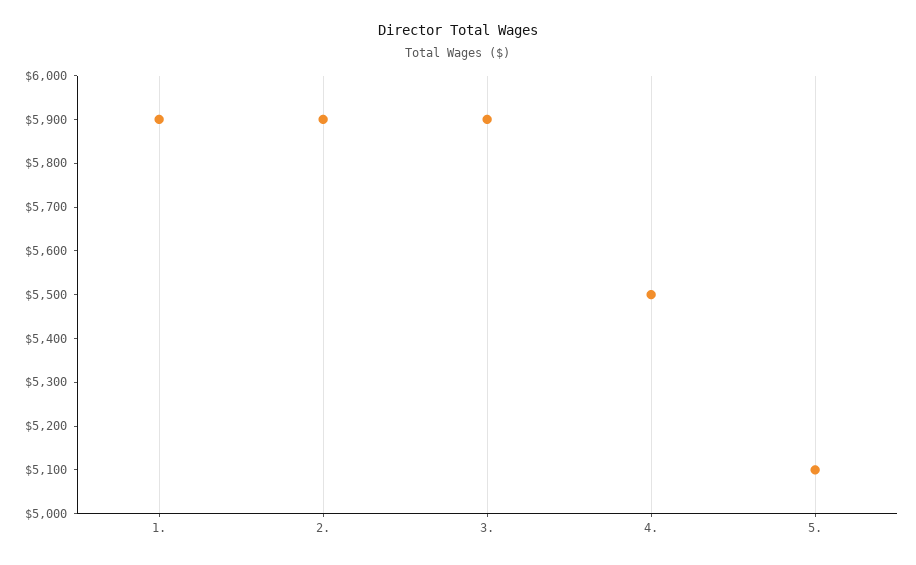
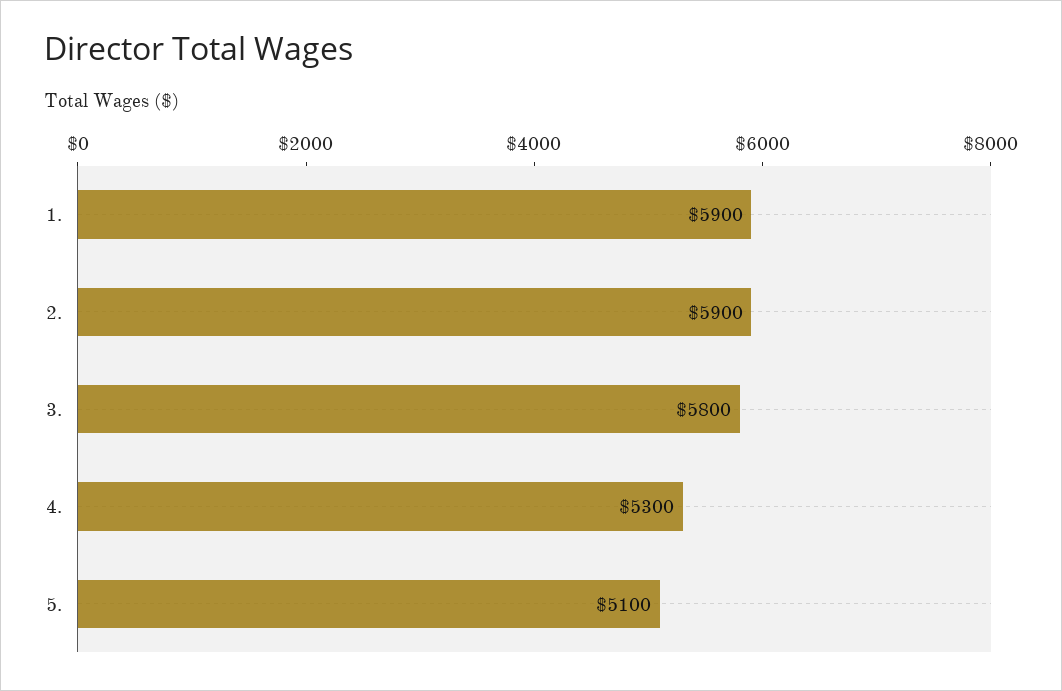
3.: 5900 -> 5800
4.: 5500 -> 5300

